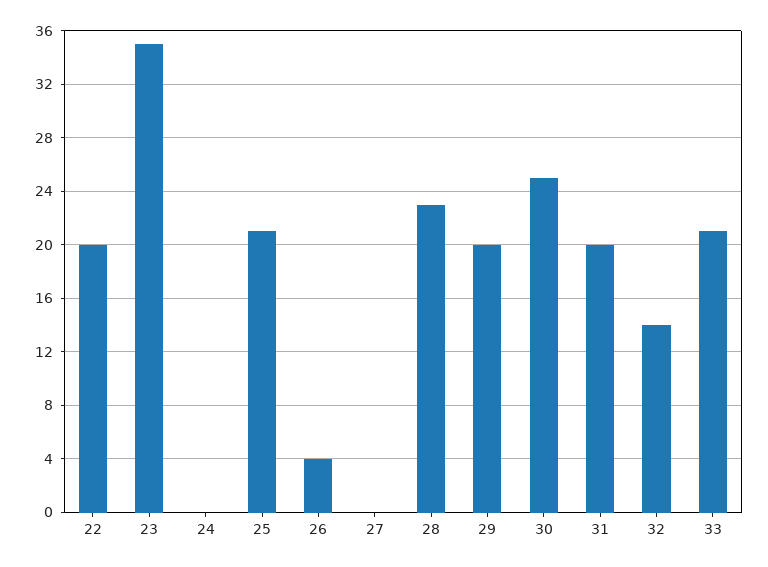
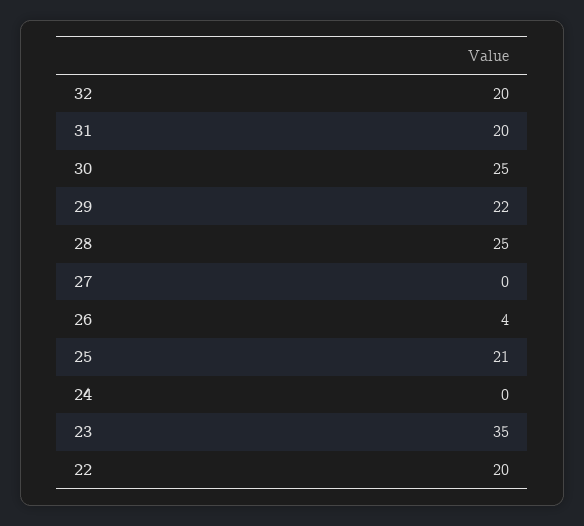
28: 23 -> 25
29: 20 -> 22
32: 14 -> 20
33: 21 -> none

